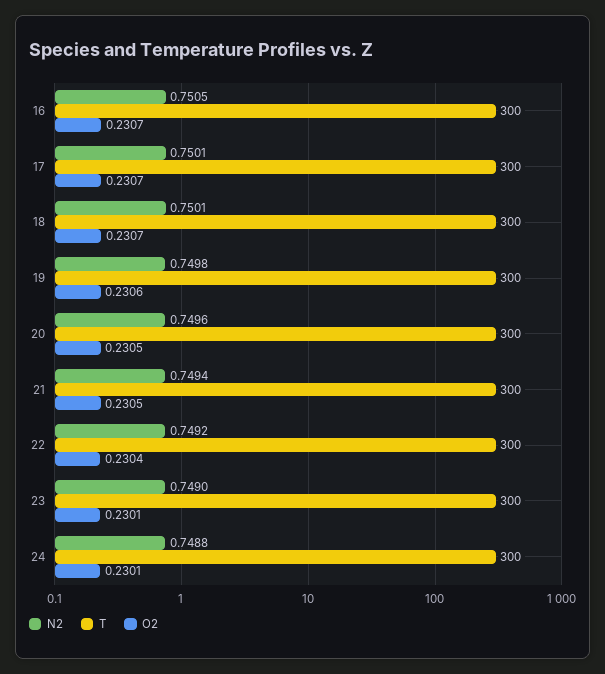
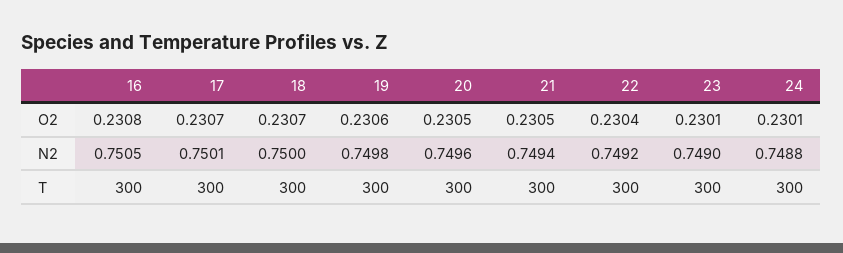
O2, 16: 0.2307 -> 0.2308
N2, 18: 0.7501 -> 0.75

